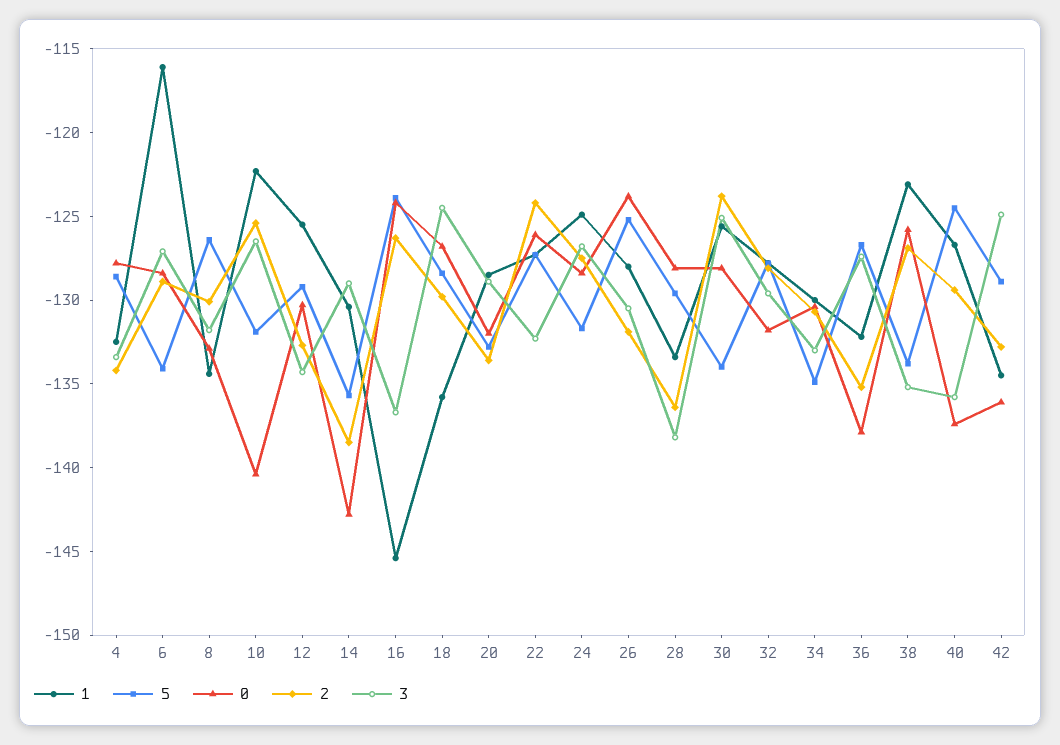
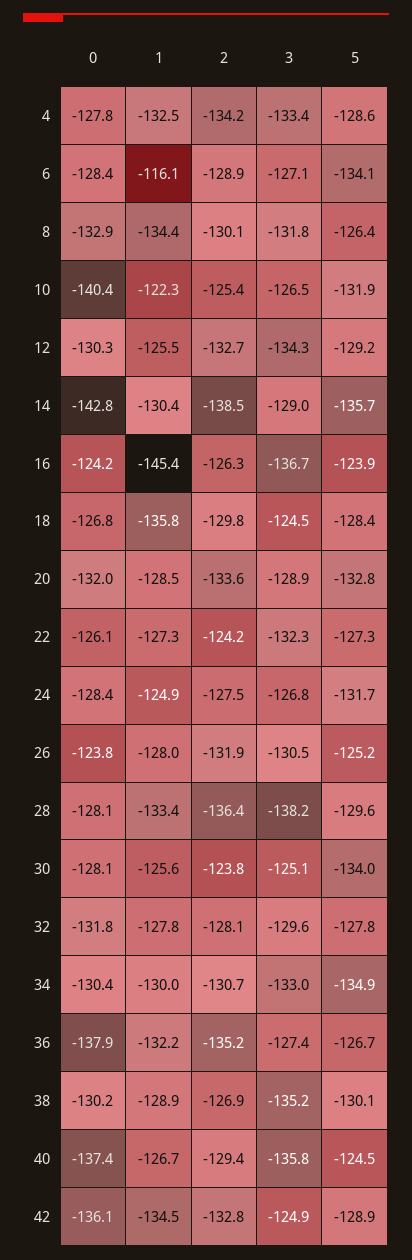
1, 38: -123 -> -128.9
5, 38: -134 -> -130.1
0, 38: -126 -> -130.2

